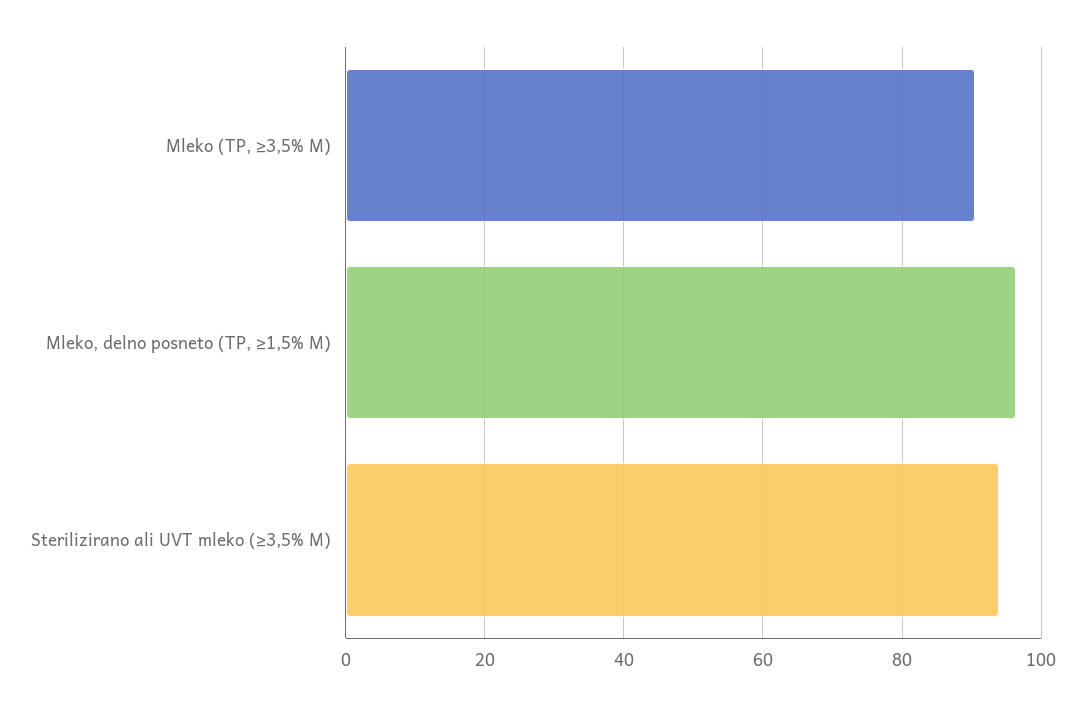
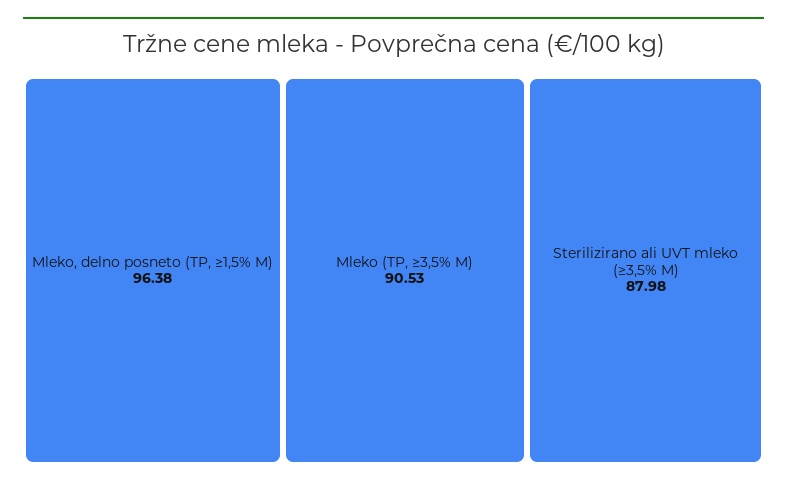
Sterilizirano ali UVT mleko (≥3,5% M): 94 -> 87.98

